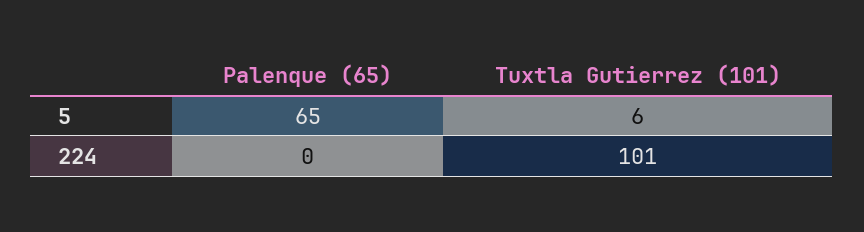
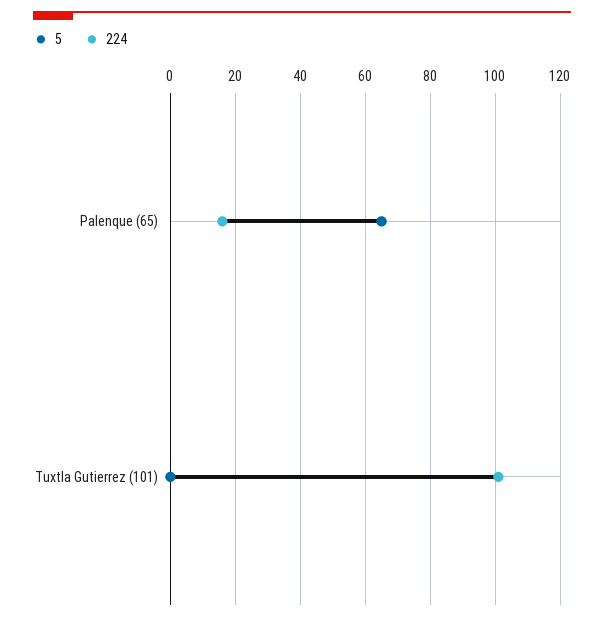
5, Tuxtla Gutierrez (101): 6 -> 0
224, Palenque (65): 0 -> 15

